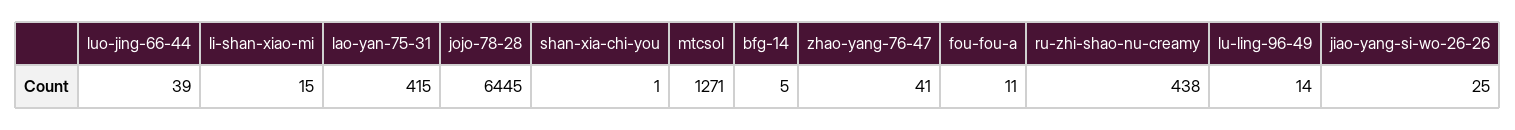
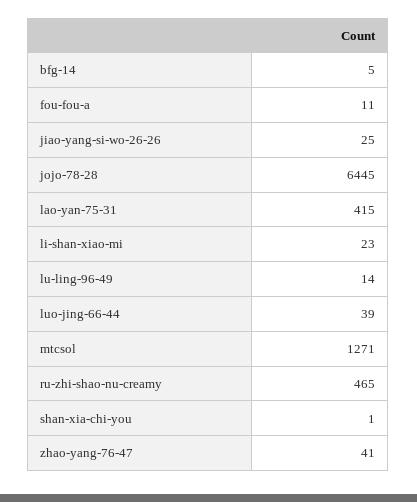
li-shan-xiao-mi: 15 -> 23
ru-zhi-shao-nu-creamy: 438 -> 465

